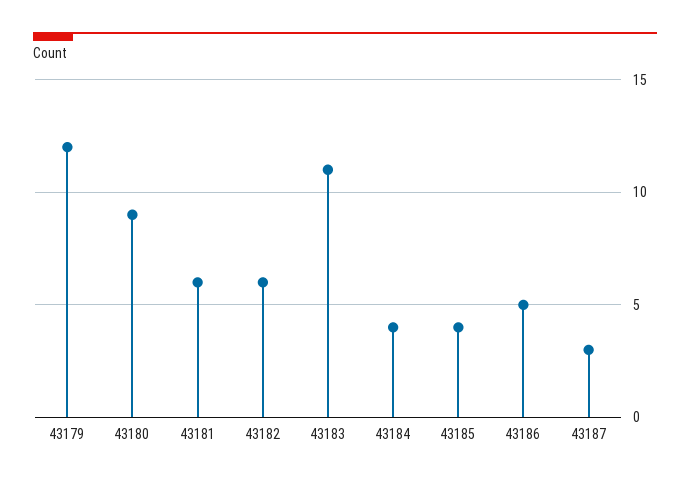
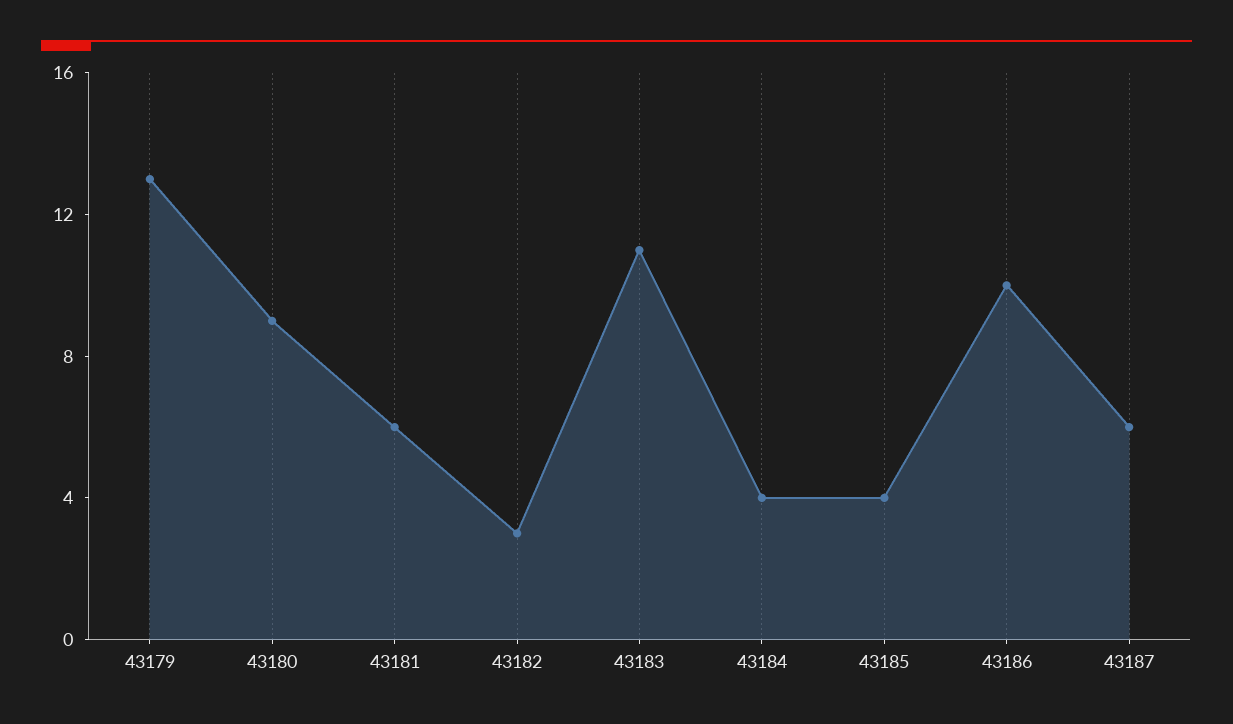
43179: 12 -> 13
43182: 6 -> 3
43186: 5 -> 10
43187: 3 -> 6

